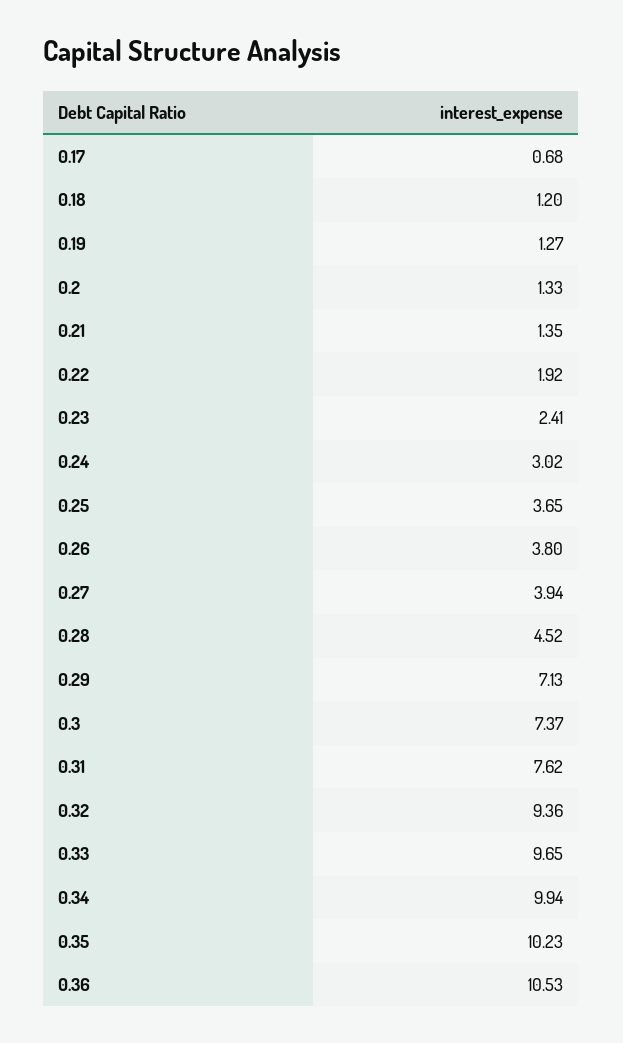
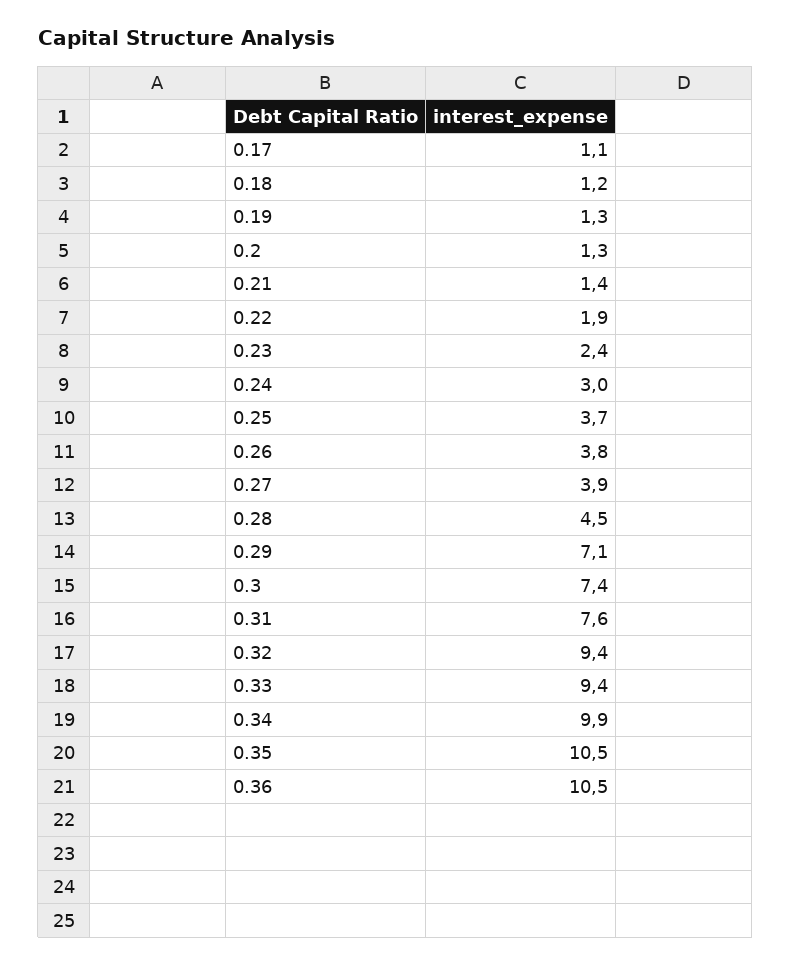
0.17: 0.68 -> 1.1
0.33: 9.65 -> 9.4
0.35: 10.23 -> 10.5

